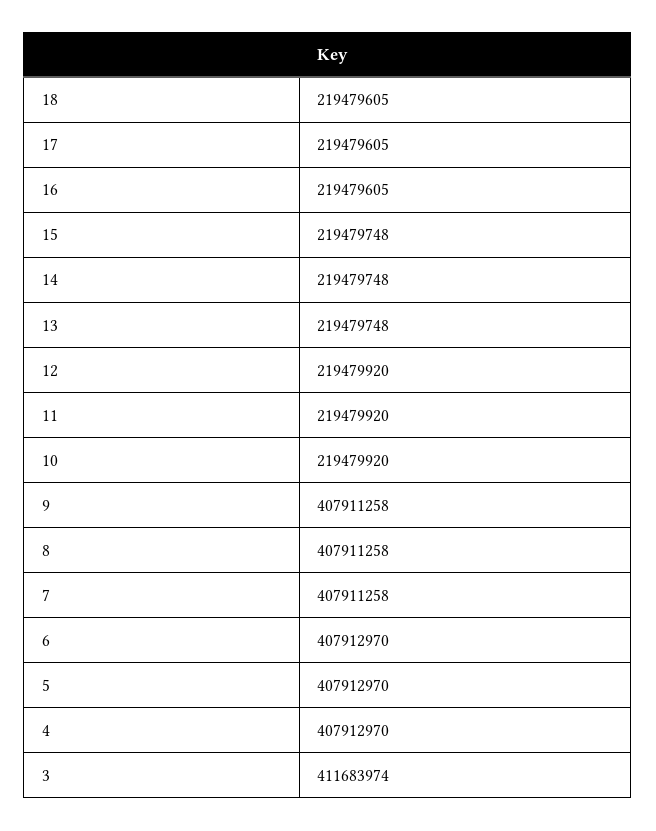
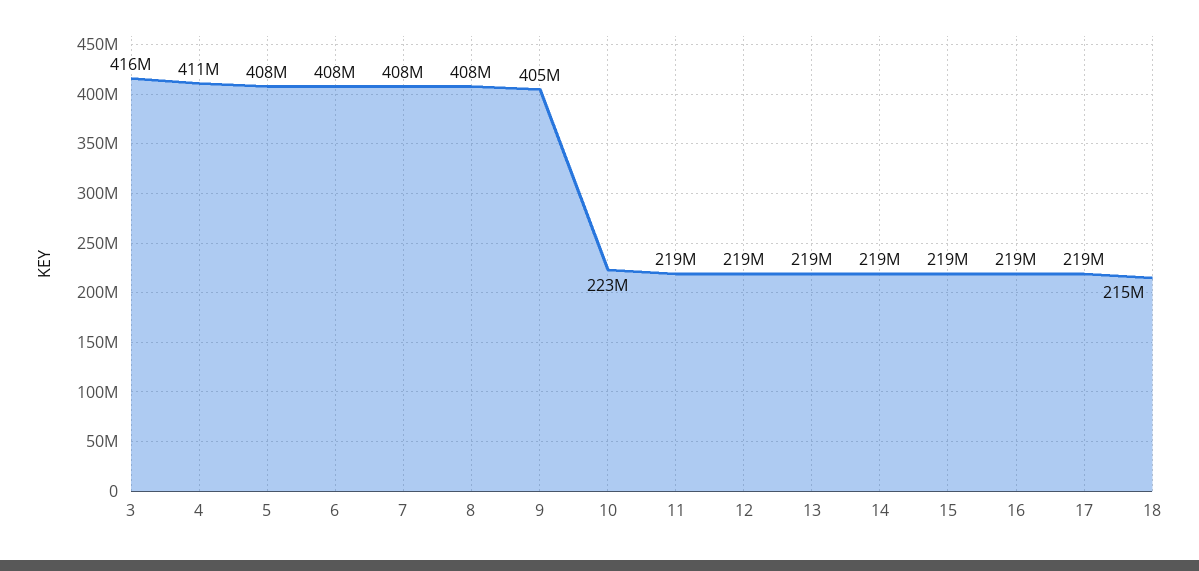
18: 219479605 -> 215000000
10: 219479920 -> 223000000
9: 407911258 -> 405000000
4: 407912970 -> 411000000
3: 411683974 -> 416000000

